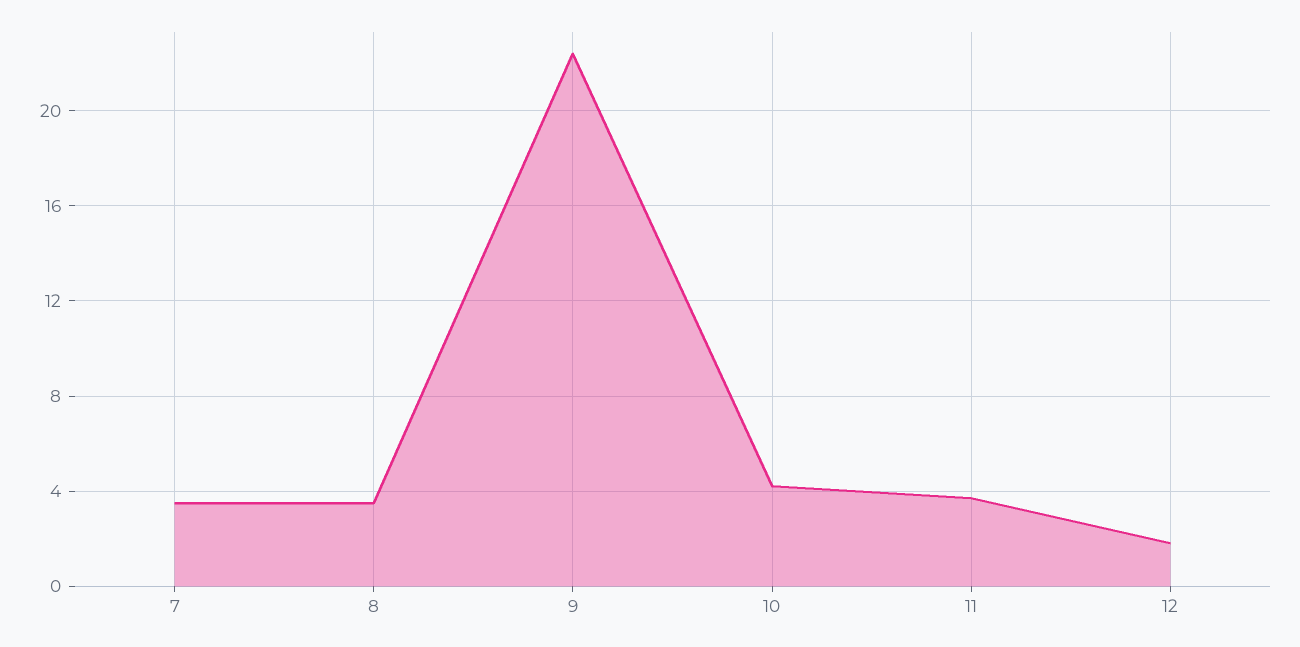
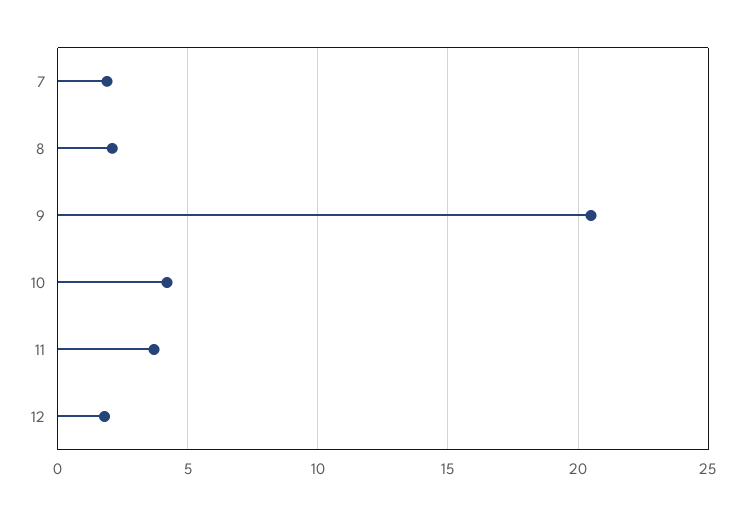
7: 3.5 -> 2
8: 3.5 -> 2
9: 22.5 -> 20.5

